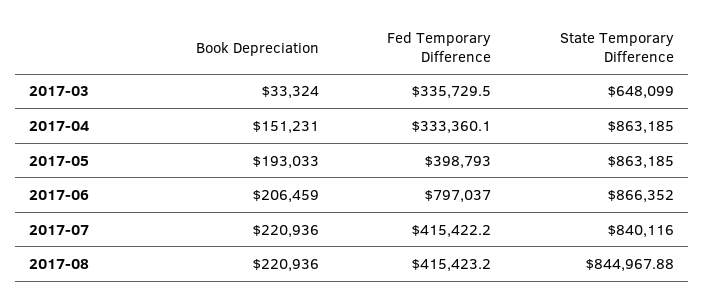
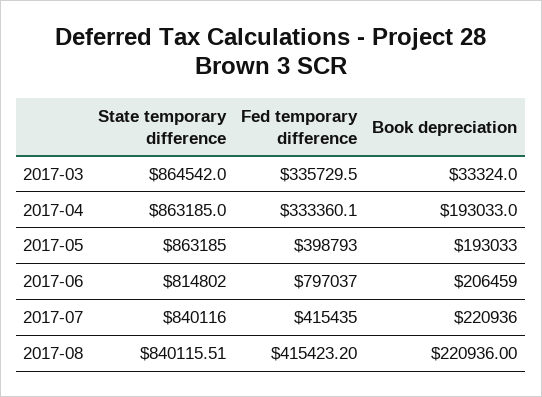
State Temporary Difference, 2017-03: 648099 -> 864542
Book Depreciation, 2017-04: 151231 -> 193033
State Temporary Difference, 2017-06: 866352 -> 814802
Fed Temporary Difference, 2017-07: 415422.2 -> 415435
State Temporary Difference, 2017-08: 844967.88 -> 840115.51

